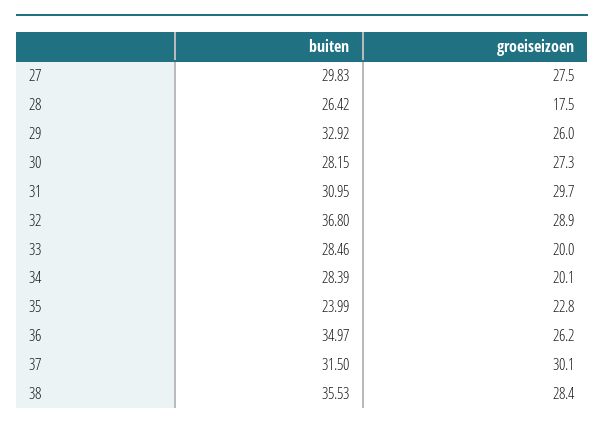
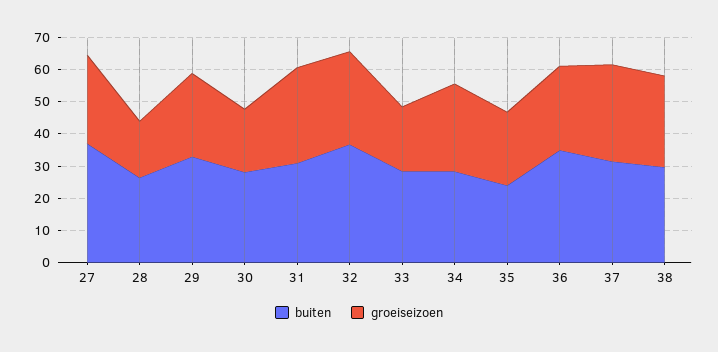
buiten, 27: 29.83 -> 37.5
groeiseizoen, 30: 27.3 -> 20
groeiseizoen, 34: 20.1 -> 27.5
buiten, 38: 35.53 -> 30

